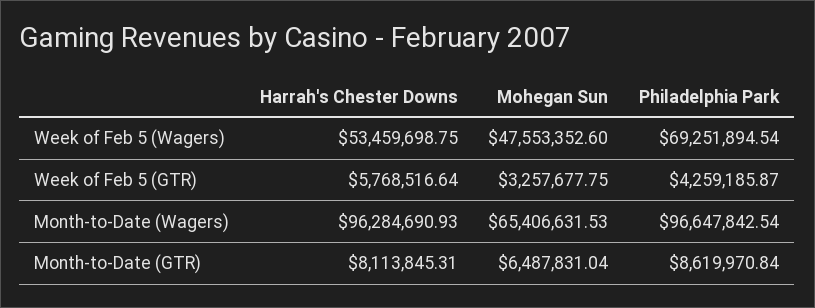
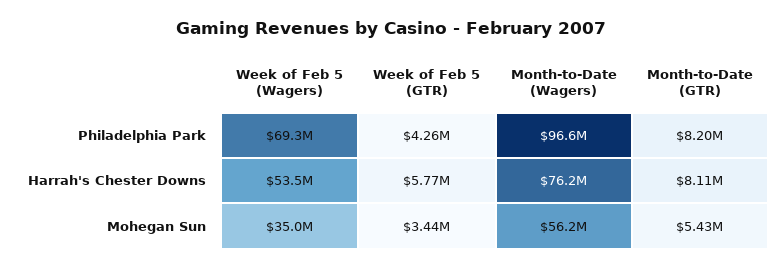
Mohegan Sun, Week of Feb 5 (Wagers): 47553352.6 -> 35000000
Mohegan Sun, Week of Feb 5 (GTR): 3257677.75 -> 3440000
Harrah's Chester Downs, Month-to-Date (Wagers): 96284690.93 -> 76200000
Mohegan Sun, Month-to-Date (Wagers): 65406631.53 -> 56200000
Mohegan Sun, Month-to-Date (GTR): 6487831.04 -> 5430000
Philadelphia Park, Month-to-Date (GTR): 8619970.84 -> 8200000

